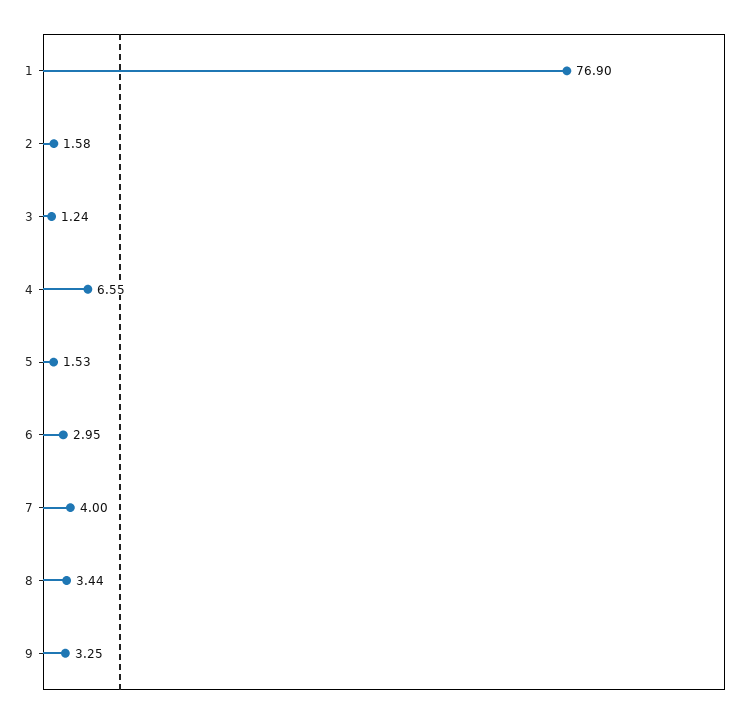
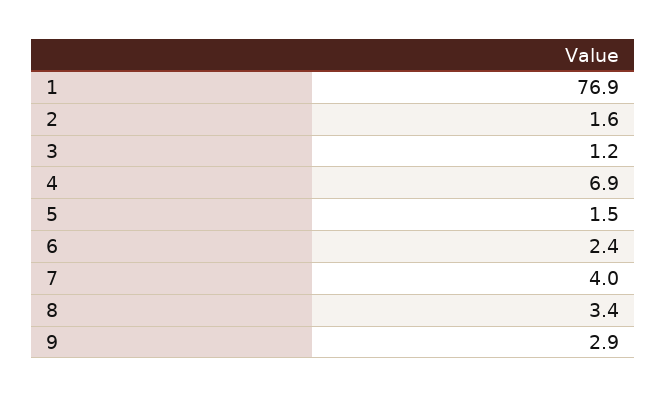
4: 6.55 -> 6.9
6: 2.95 -> 2.4
9: 3.25 -> 2.9

